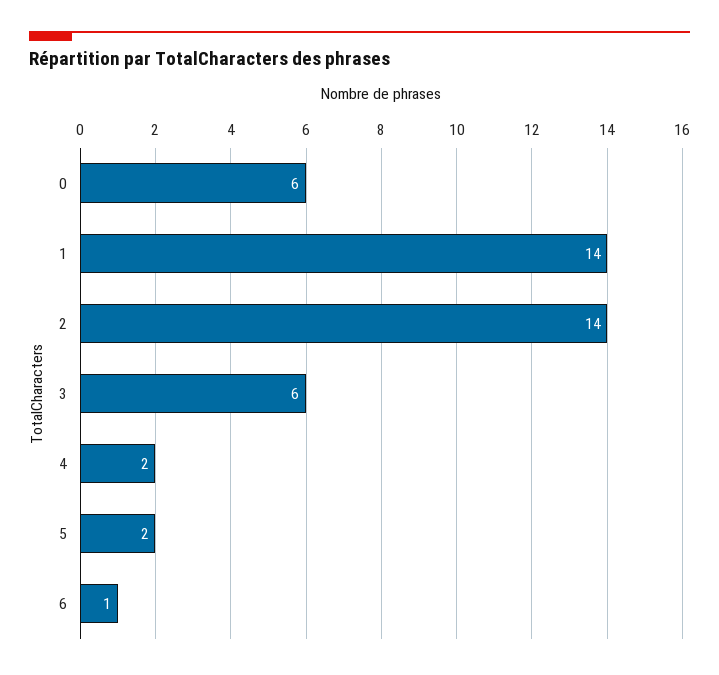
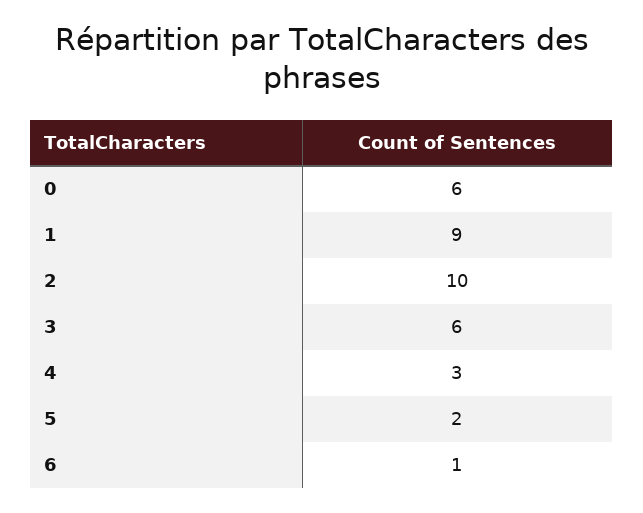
1: 14 -> 9
2: 14 -> 10
4: 2 -> 3

